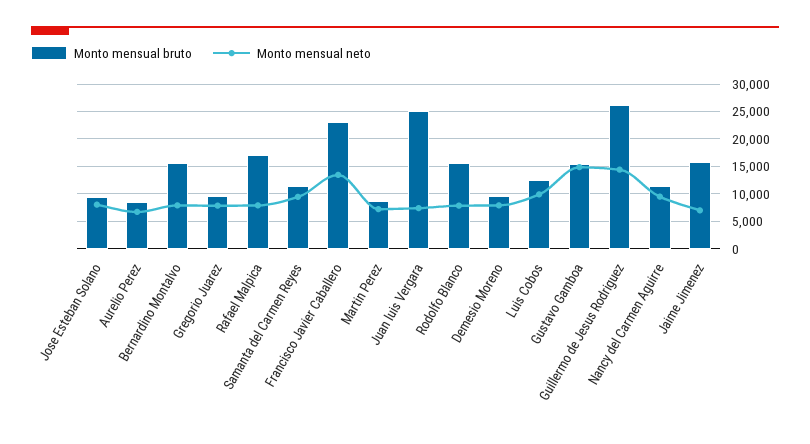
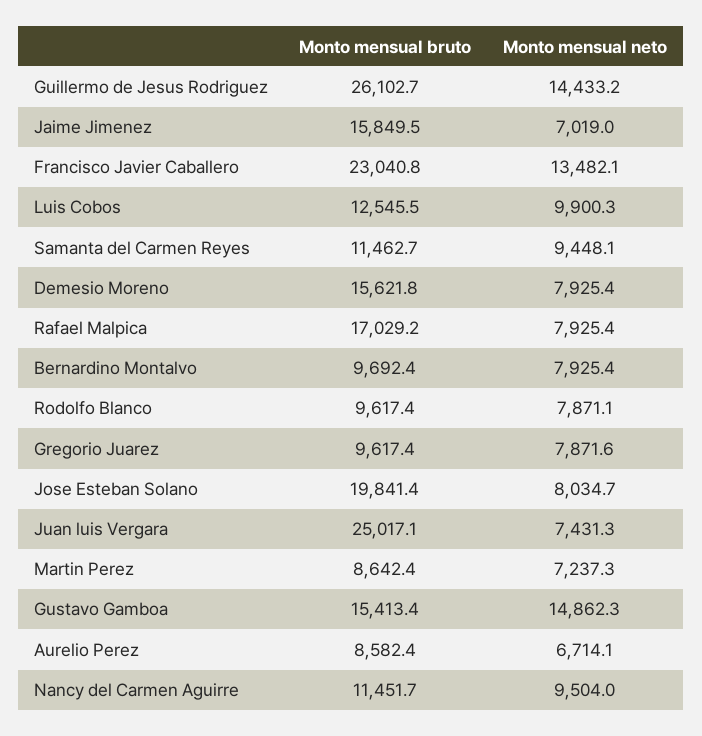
Monto mensual bruto, Jose Esteban Solano: 10000 -> 19841.4
Monto mensual bruto, Bernardino Montalvo: 15000 -> 9692.4
Monto mensual bruto, Rodolfo Blanco: 15000 -> 9617.4
Monto mensual bruto, Demesio Moreno: 10000 -> 15621.8

